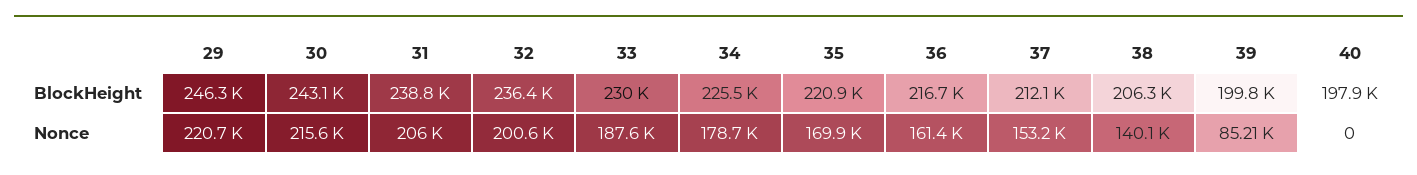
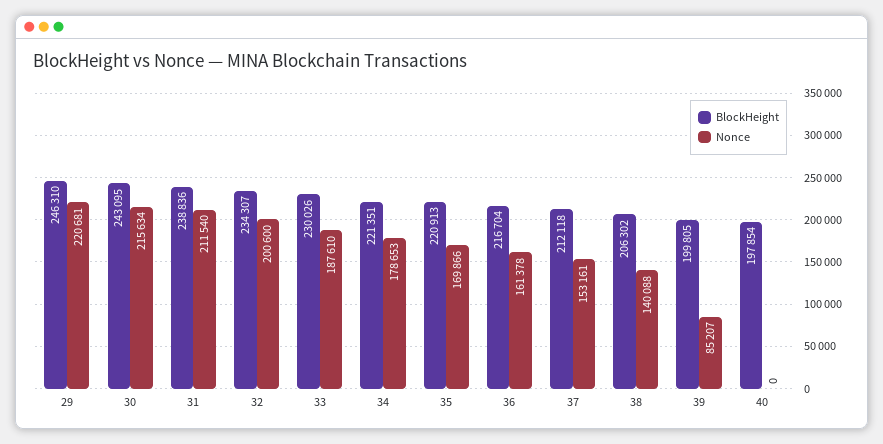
BlockHeight, 32: 236400 -> 234307
BlockHeight, 34: 225500 -> 221351
Nonce, 31: 206000 -> 211540

